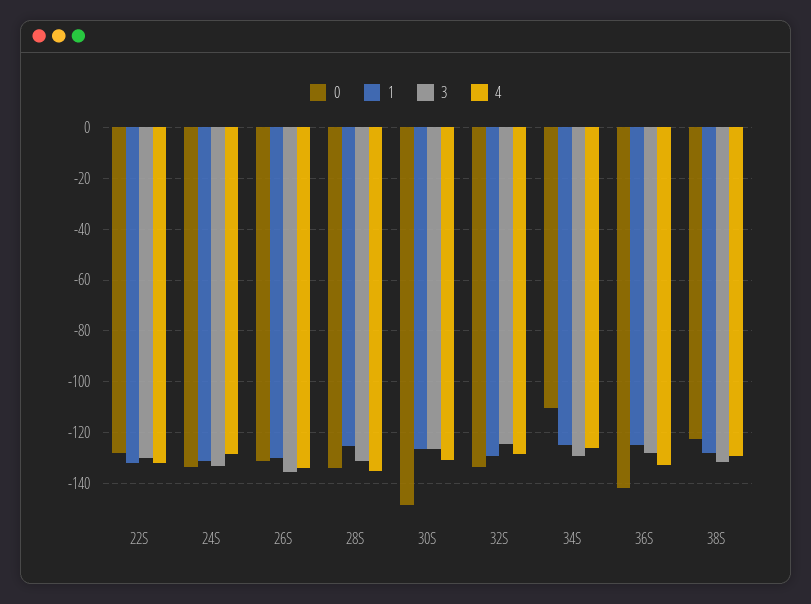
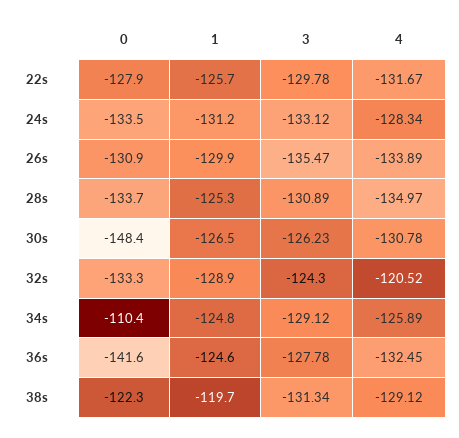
1, 22S: -132.5 -> -125.7
4, 32S: -127.5 -> -120.52
1, 38S: -127.5 -> -119.7

